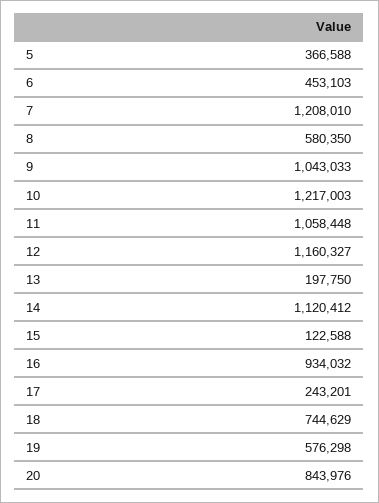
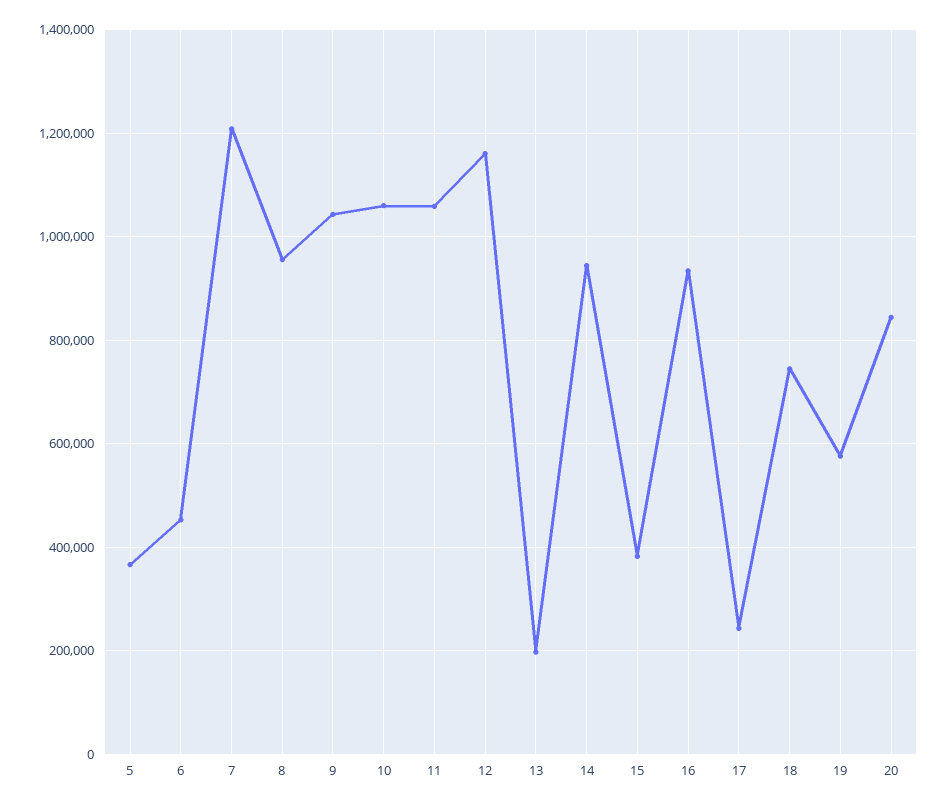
8: 580350 -> 960000
10: 1217003 -> 1060000
14: 1120412 -> 940000
15: 122588 -> 380000

